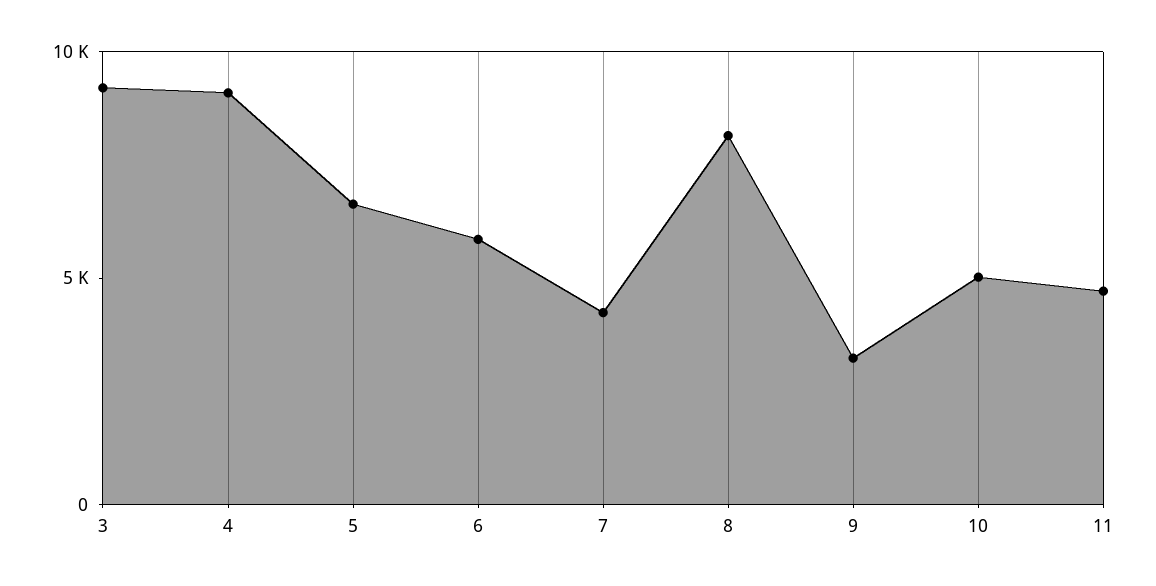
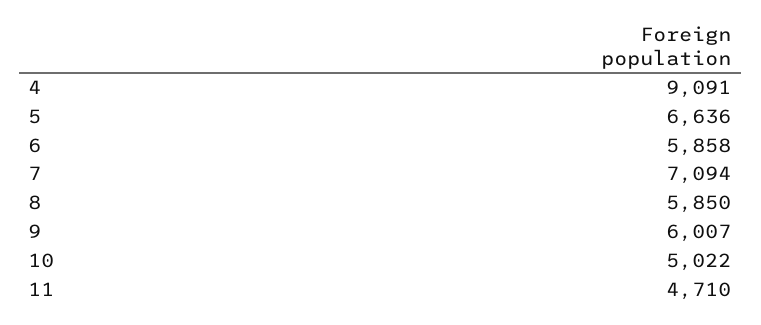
3: 9000 -> none
7: 4000 -> 7094
8: 8000 -> 5850
9: 3000 -> 6007

